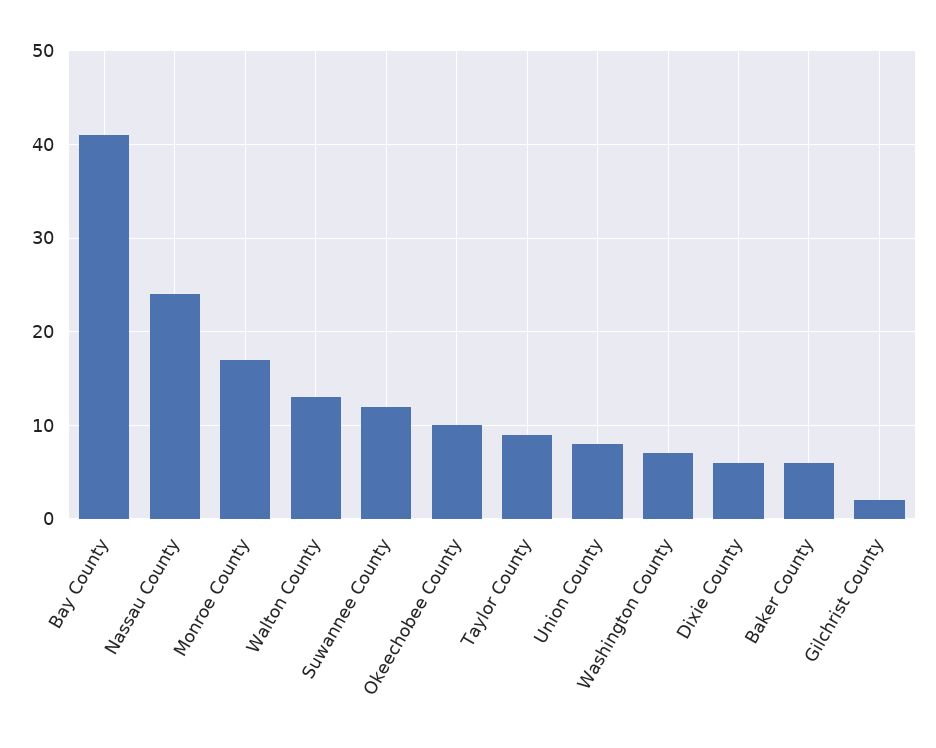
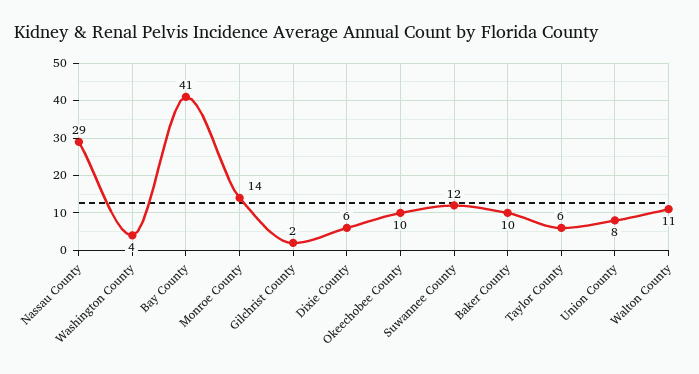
Nassau County: 24 -> 29
Monroe County: 17 -> 14
Walton County: 13 -> 11
Taylor County: 9 -> 6
Washington County: 7 -> 4
Baker County: 6 -> 10

